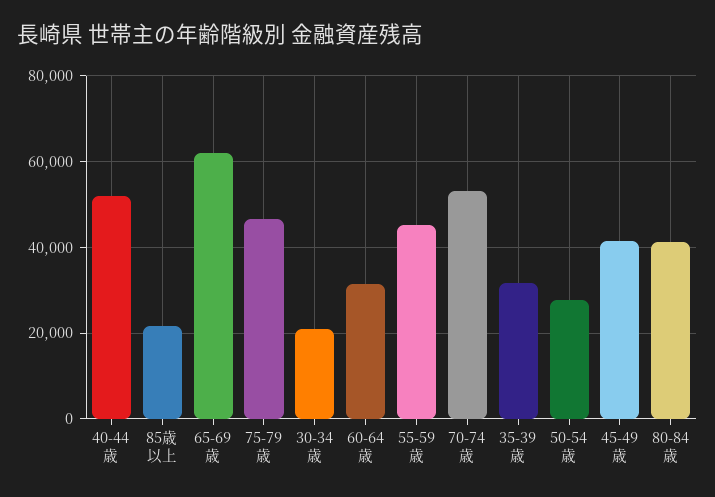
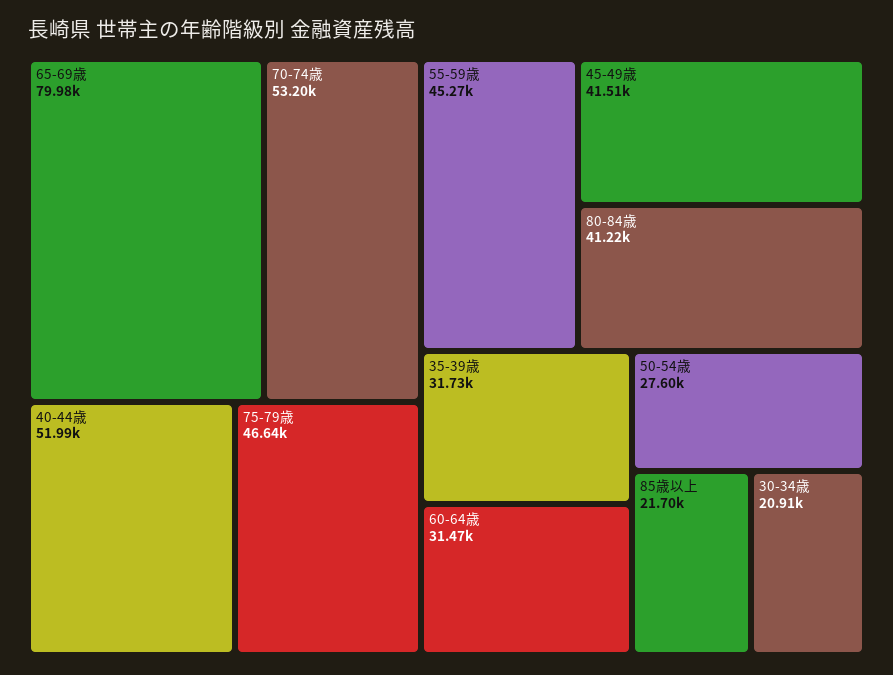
65-69歳: 62000 -> 79980

